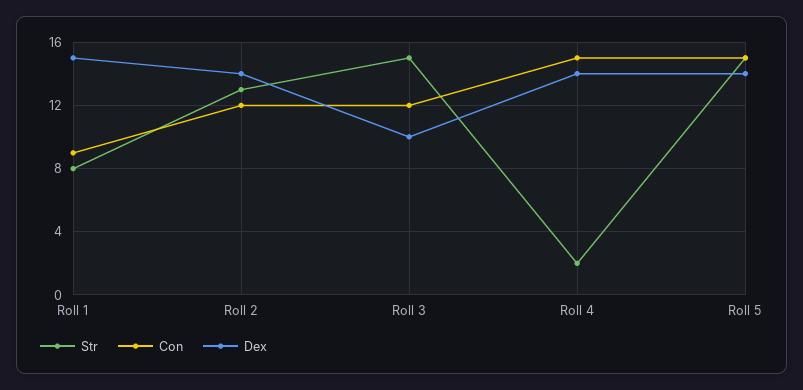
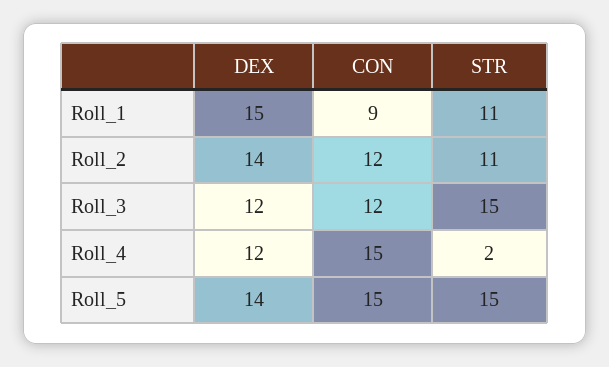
Str, Roll 1: 8 -> 11
Str, Roll 2: 13 -> 11
Dex, Roll 3: 10 -> 12
Dex, Roll 4: 14 -> 12

